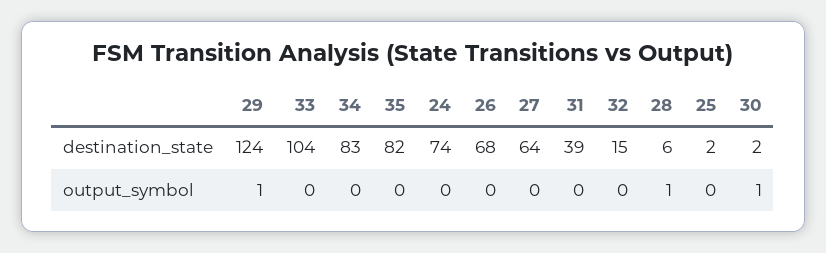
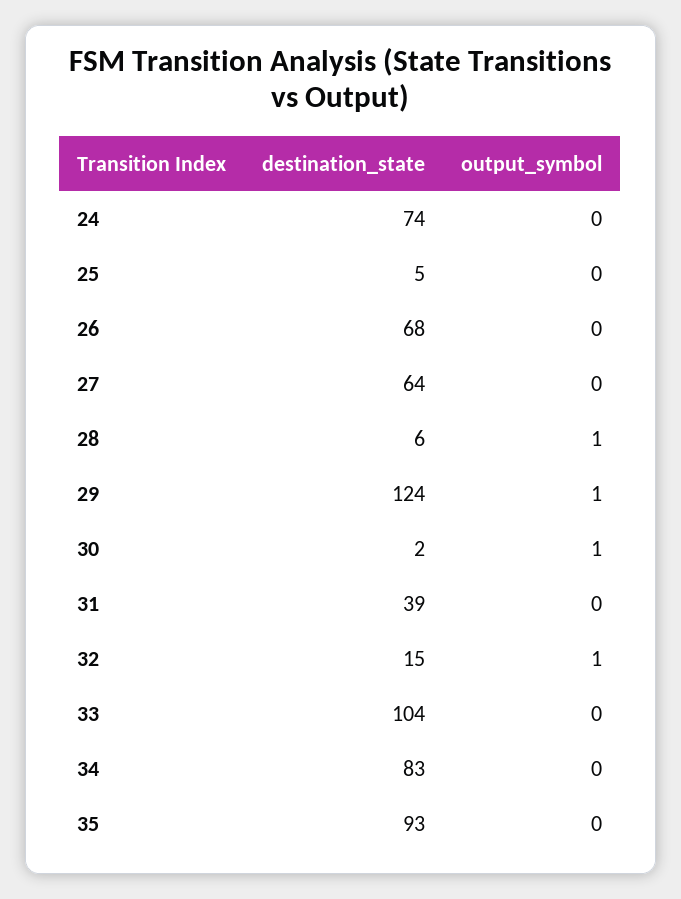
35, destination_state: 82 -> 93
25, destination_state: 2 -> 5
32, output_symbol: 0 -> 1

